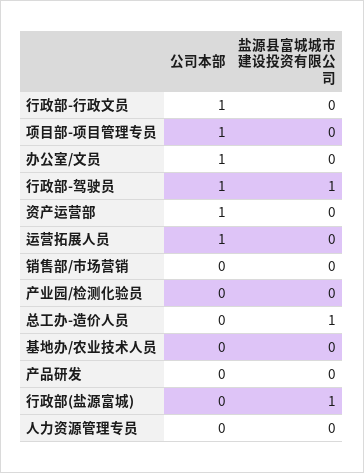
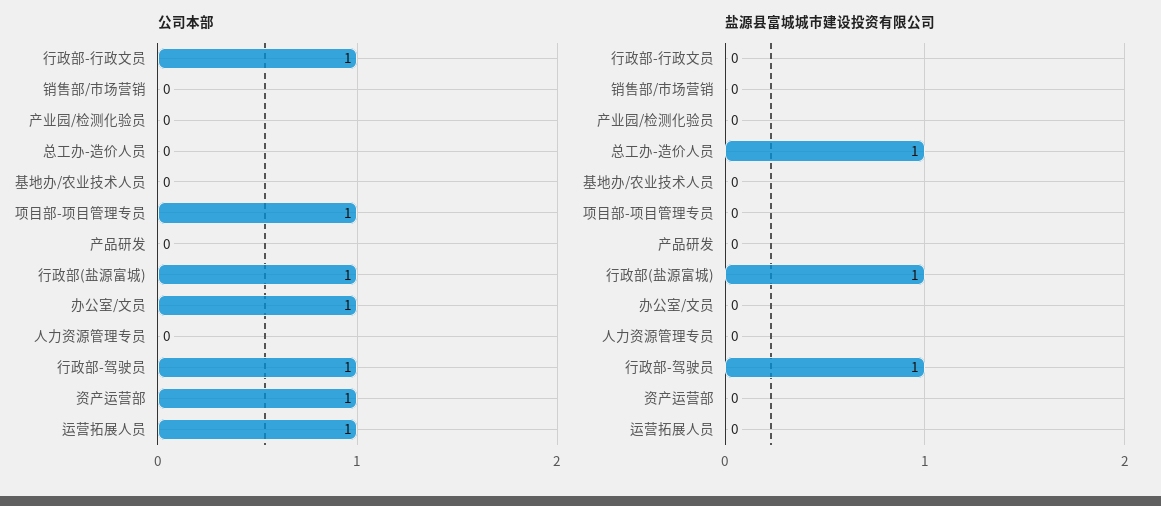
公司本部, 行政部(盐源富城): 0 -> 1

